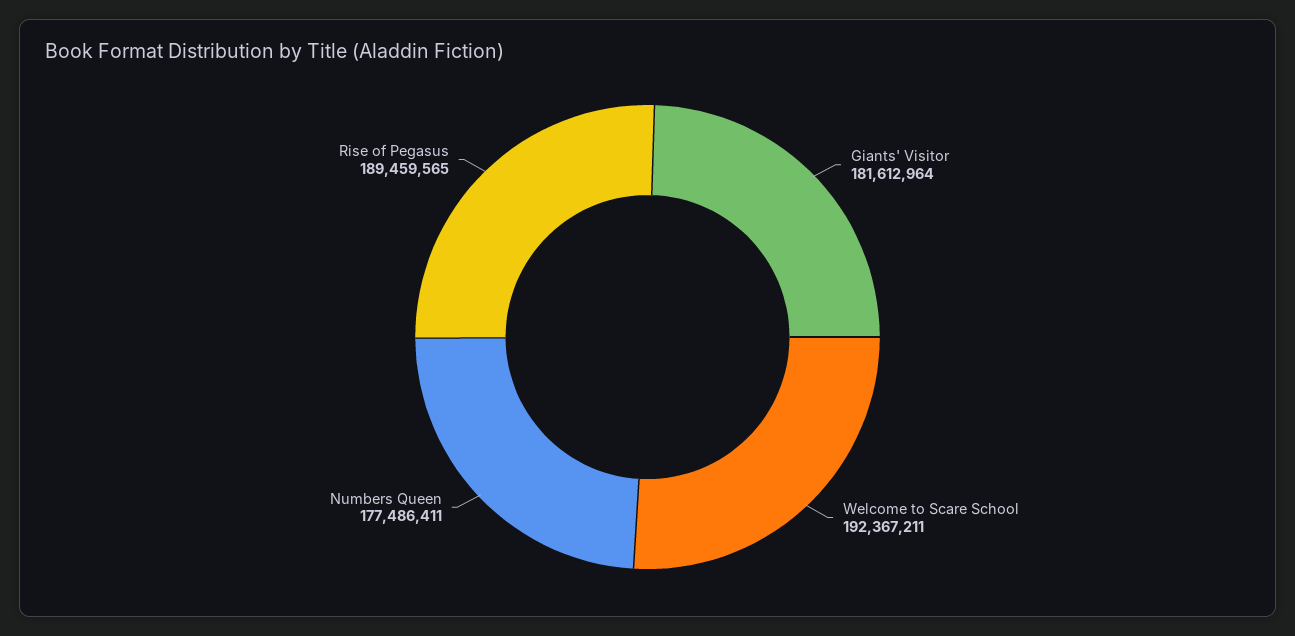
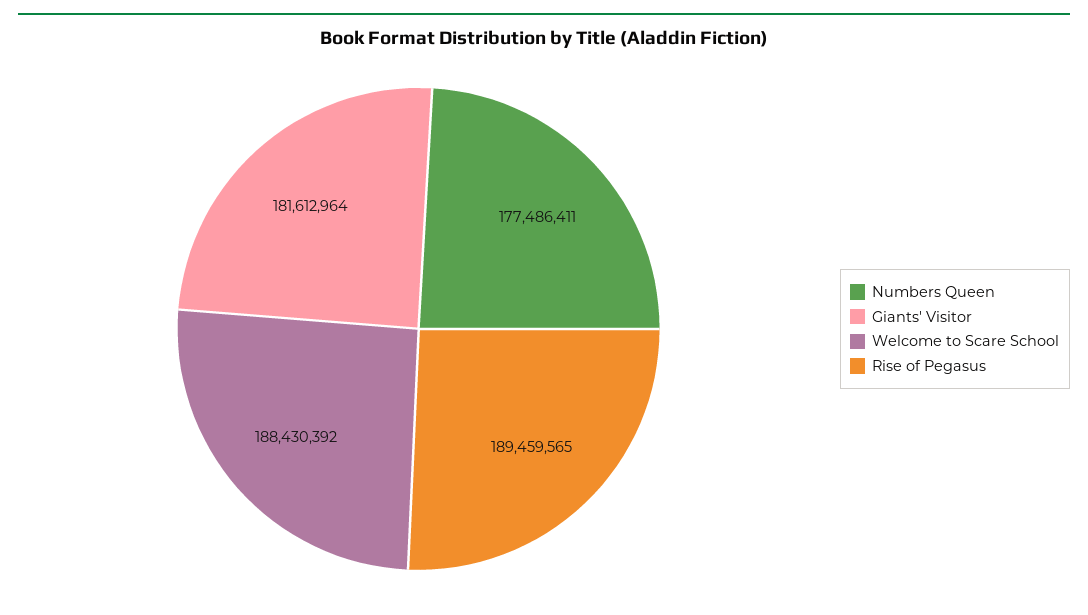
Welcome to Scare School: 192367211 -> 188430392

